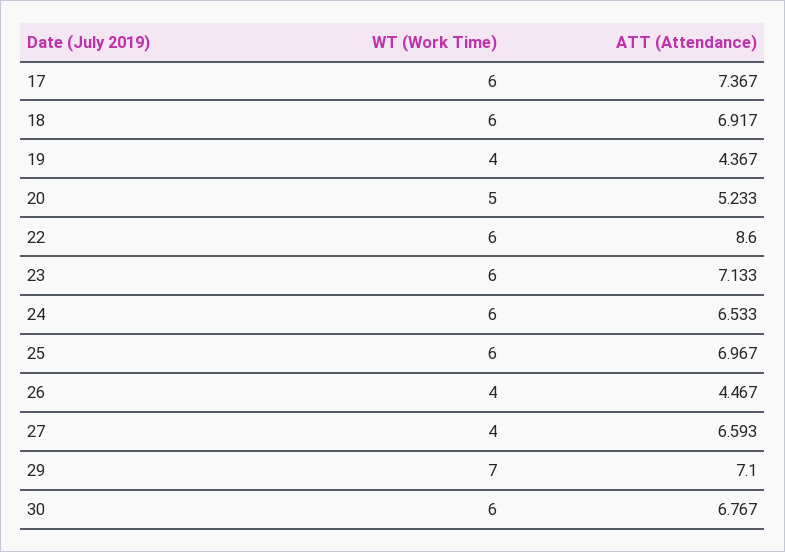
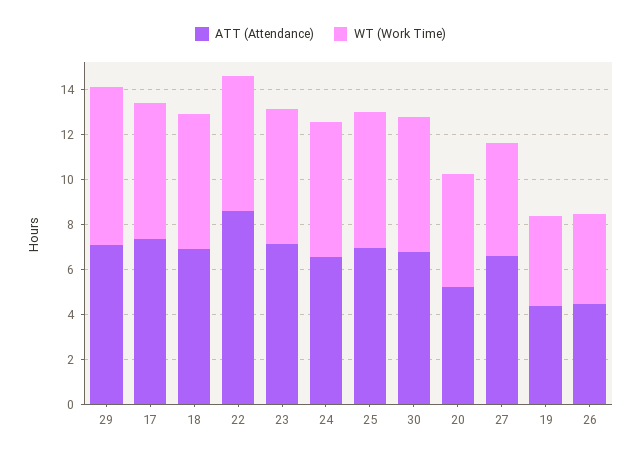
WT (Work Time), 27: 4 -> 5

